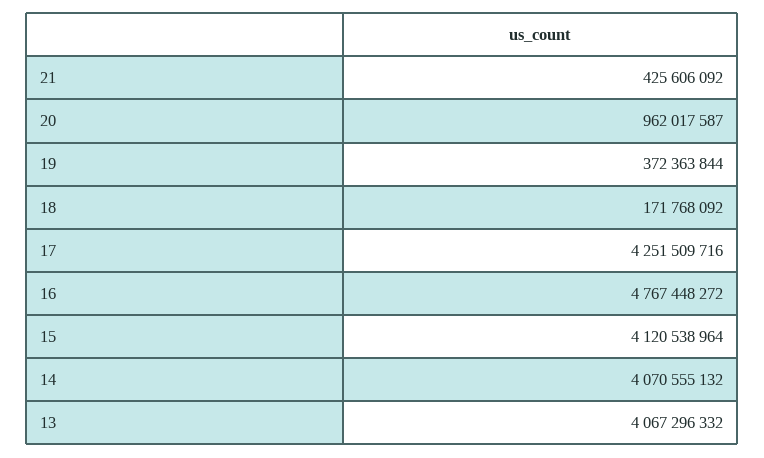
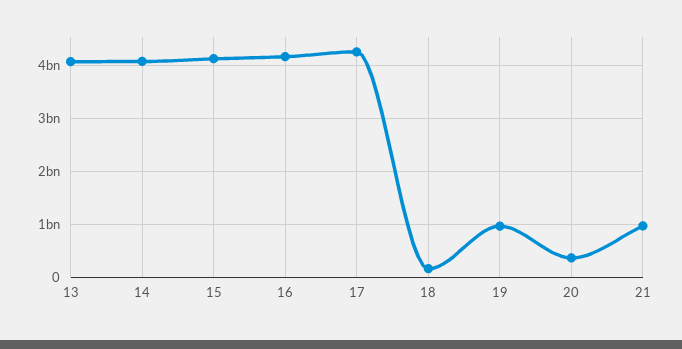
21: 425606092 -> 1000000000
20: 962017587 -> 400000000
19: 372363844 -> 1000000000
16: 4767448272 -> 4200000000

